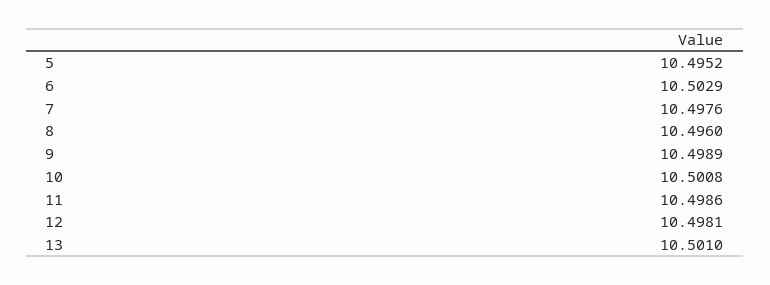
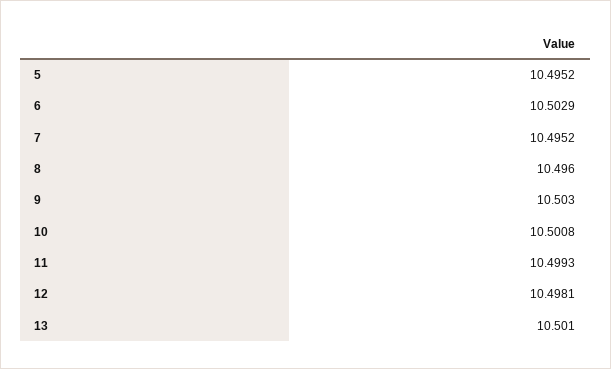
7: 10.4976 -> 10.4952
9: 10.4989 -> 10.503
11: 10.4986 -> 10.4993

